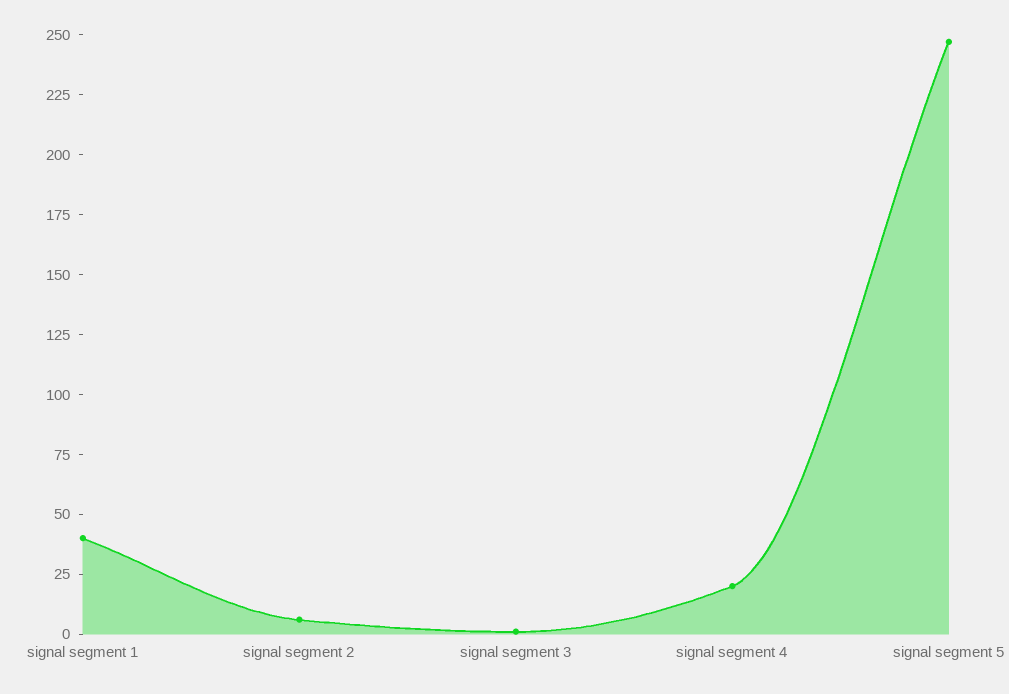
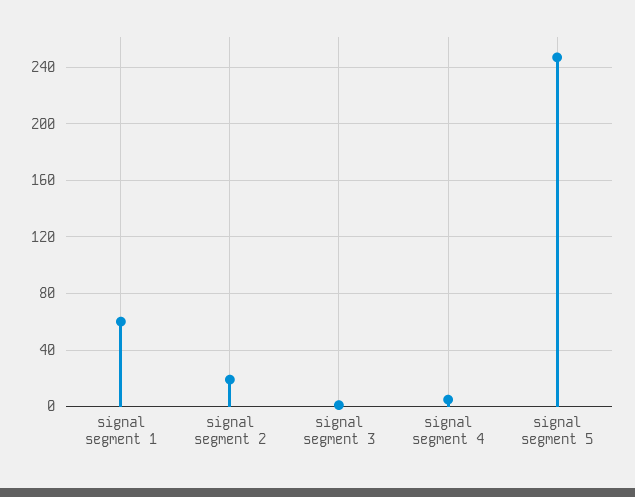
signal segment 1: 40 -> 60
signal segment 2: 5 -> 20
signal segment 4: 20 -> 5

